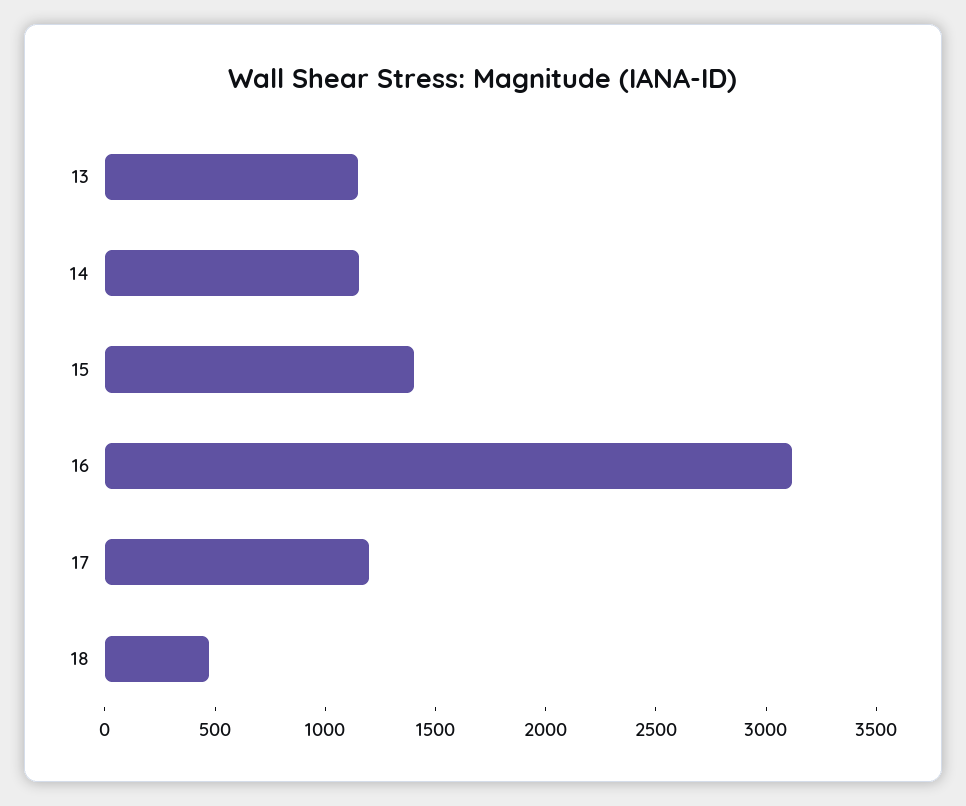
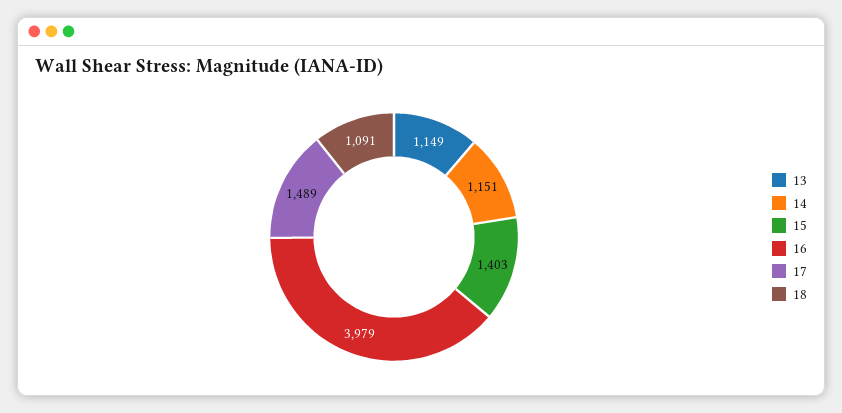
16: 3100 -> 3979
17: 1200 -> 1489
18: 500 -> 1091

